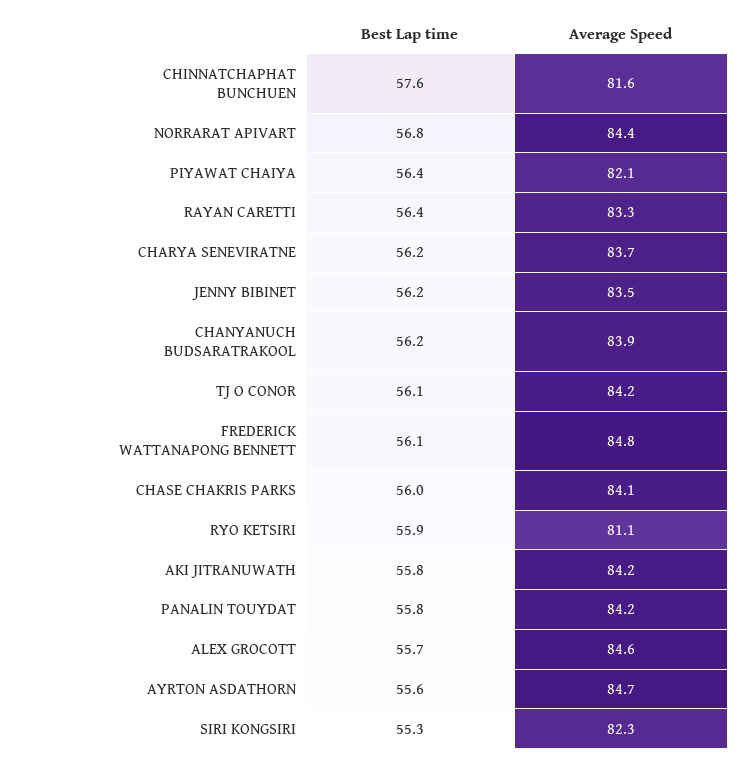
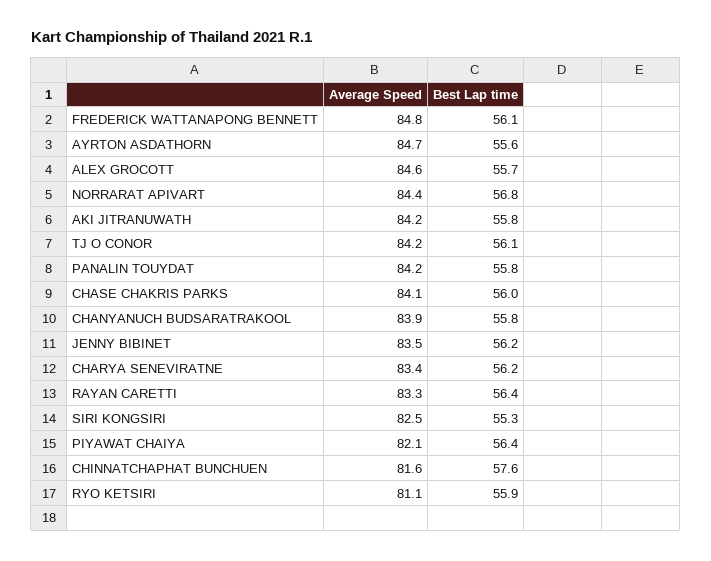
Average Speed, CHARYA SENEVIRATNE: 83.7 -> 83.4
Best Lap time, CHANYANUCH BUDSARATRAKOOL: 56.2 -> 55.8
Average Speed, SIRI KONGSIRI: 82.3 -> 82.5

